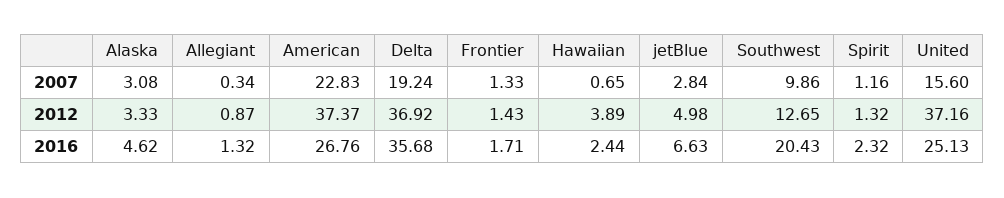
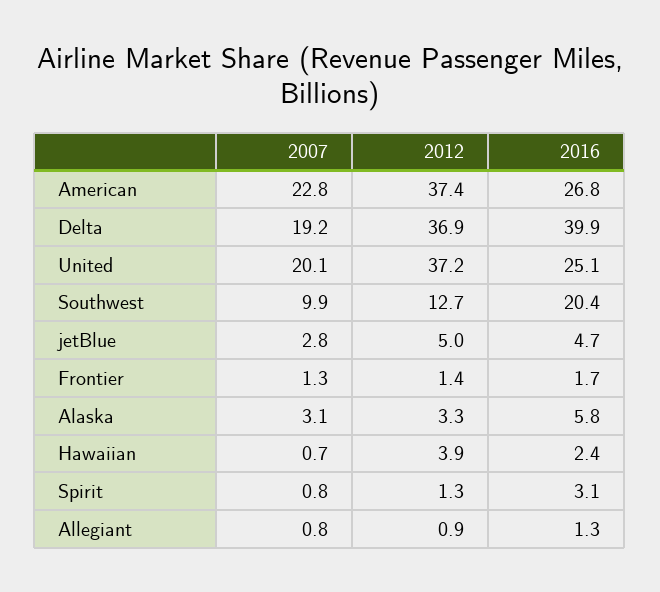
Allegiant, 2007: 0.34 -> 0.8
Spirit, 2007: 1.16 -> 0.8
United, 2007: 15.6 -> 20.1
Alaska, 2016: 4.62 -> 5.8
Delta, 2016: 35.68 -> 39.9
jetBlue, 2016: 6.63 -> 4.7
Spirit, 2016: 2.32 -> 3.1

